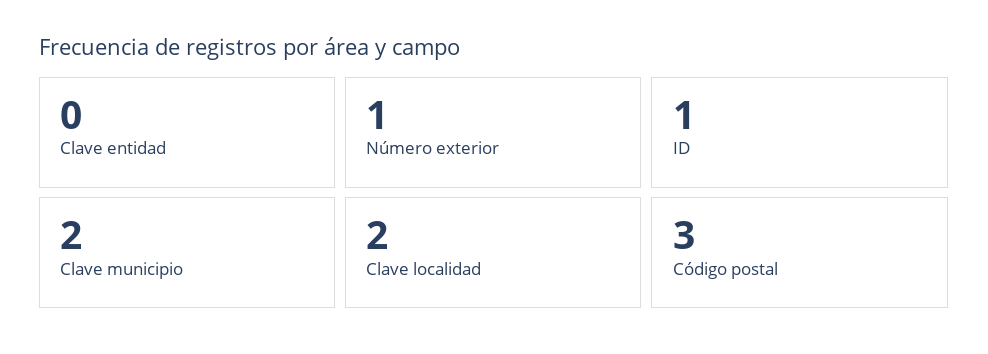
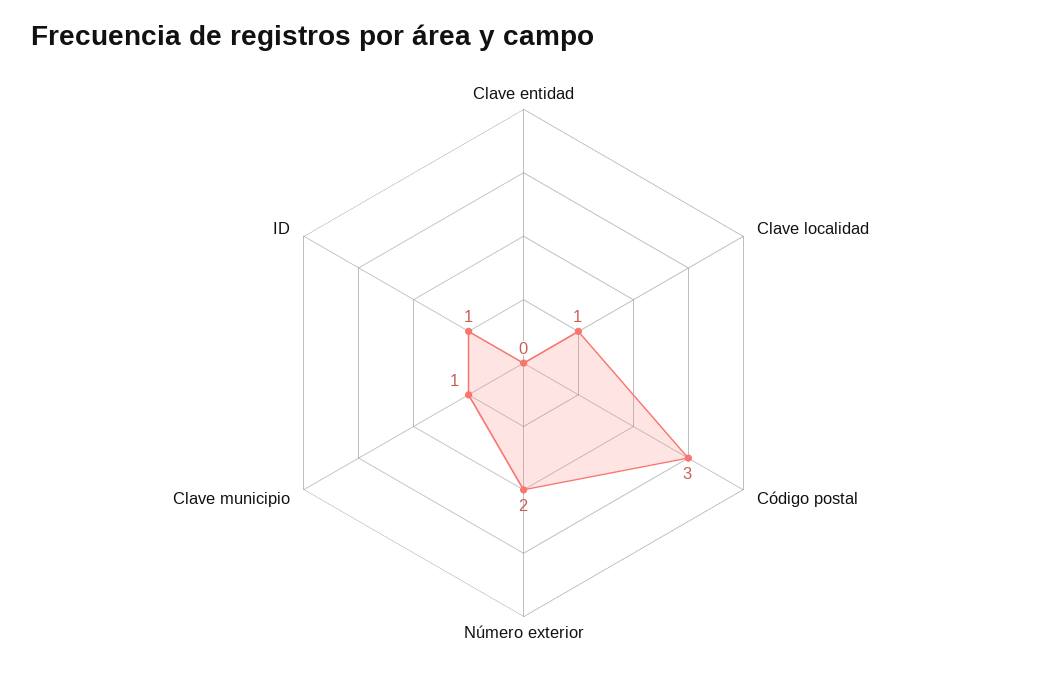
Número exterior: 1 -> 2
Clave municipio: 2 -> 1
Clave localidad: 2 -> 1

